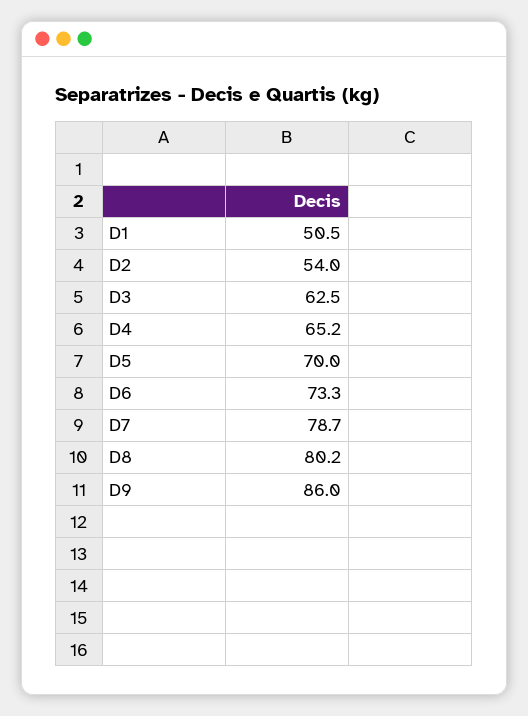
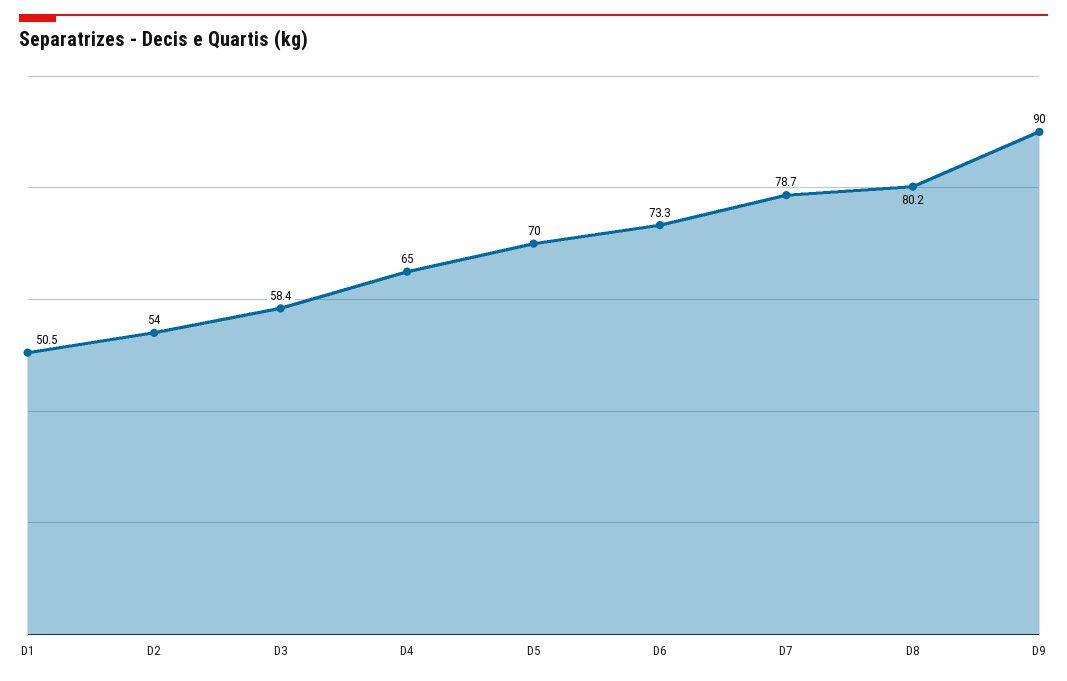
D3: 62.5 -> 58.4
D4: 65.2 -> 65
D9: 86 -> 90

